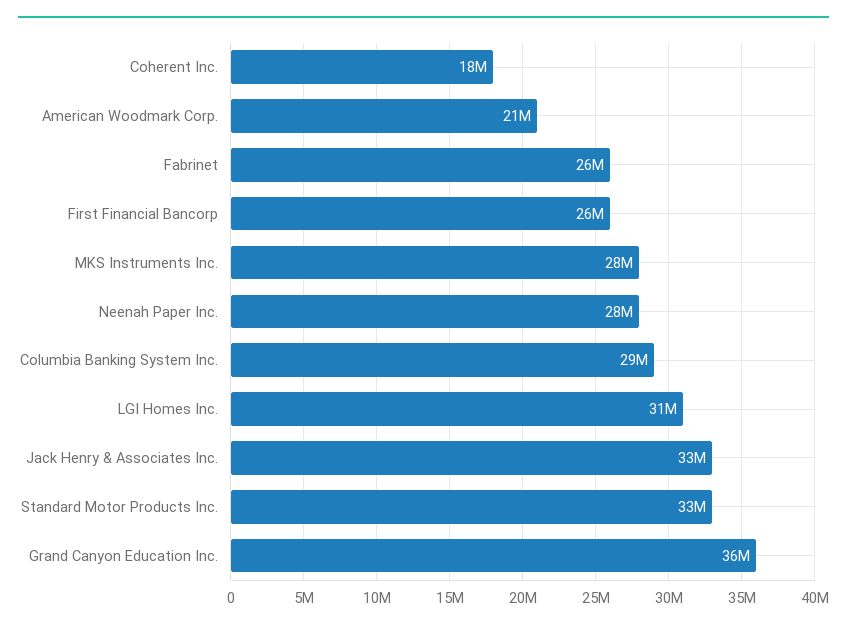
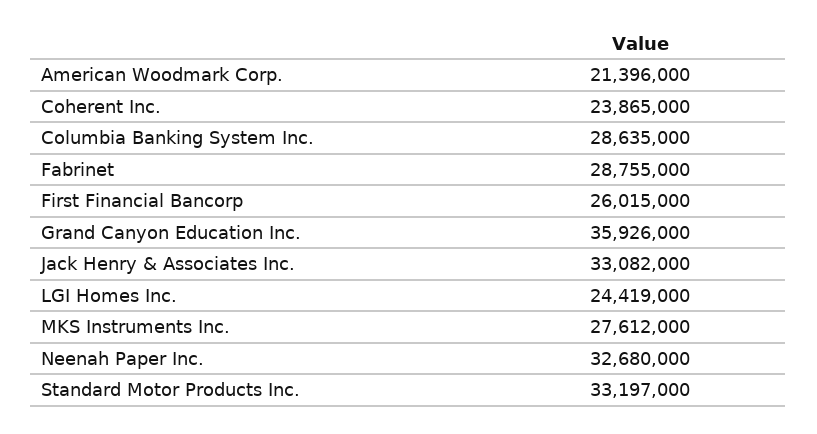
Coherent Inc.: 18000000 -> 23865000
Fabrinet: 26000000 -> 28755000
Neenah Paper Inc.: 28000000 -> 32680000
LGI Homes Inc.: 31000000 -> 24419000

